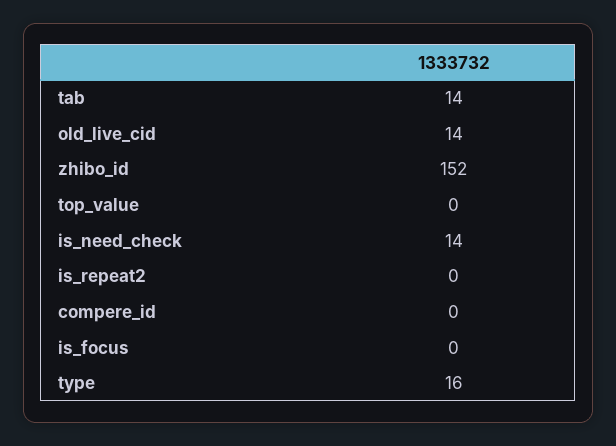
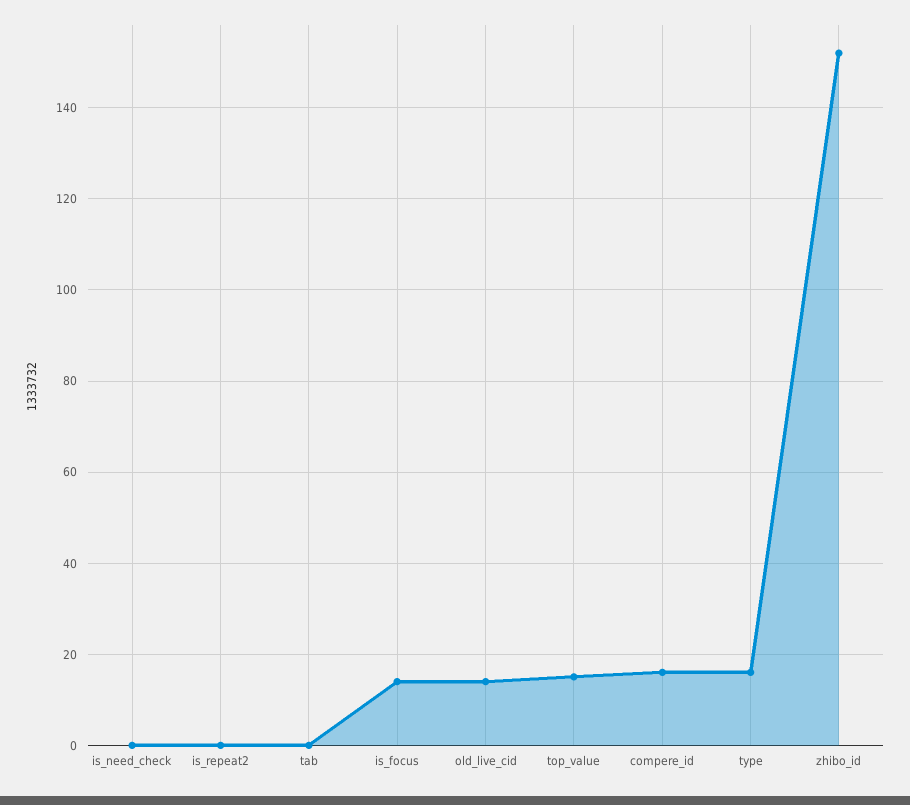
tab: 14 -> 0
top_value: 0 -> 15
is_need_check: 14 -> 0
compere_id: 0 -> 15
is_focus: 0 -> 15

